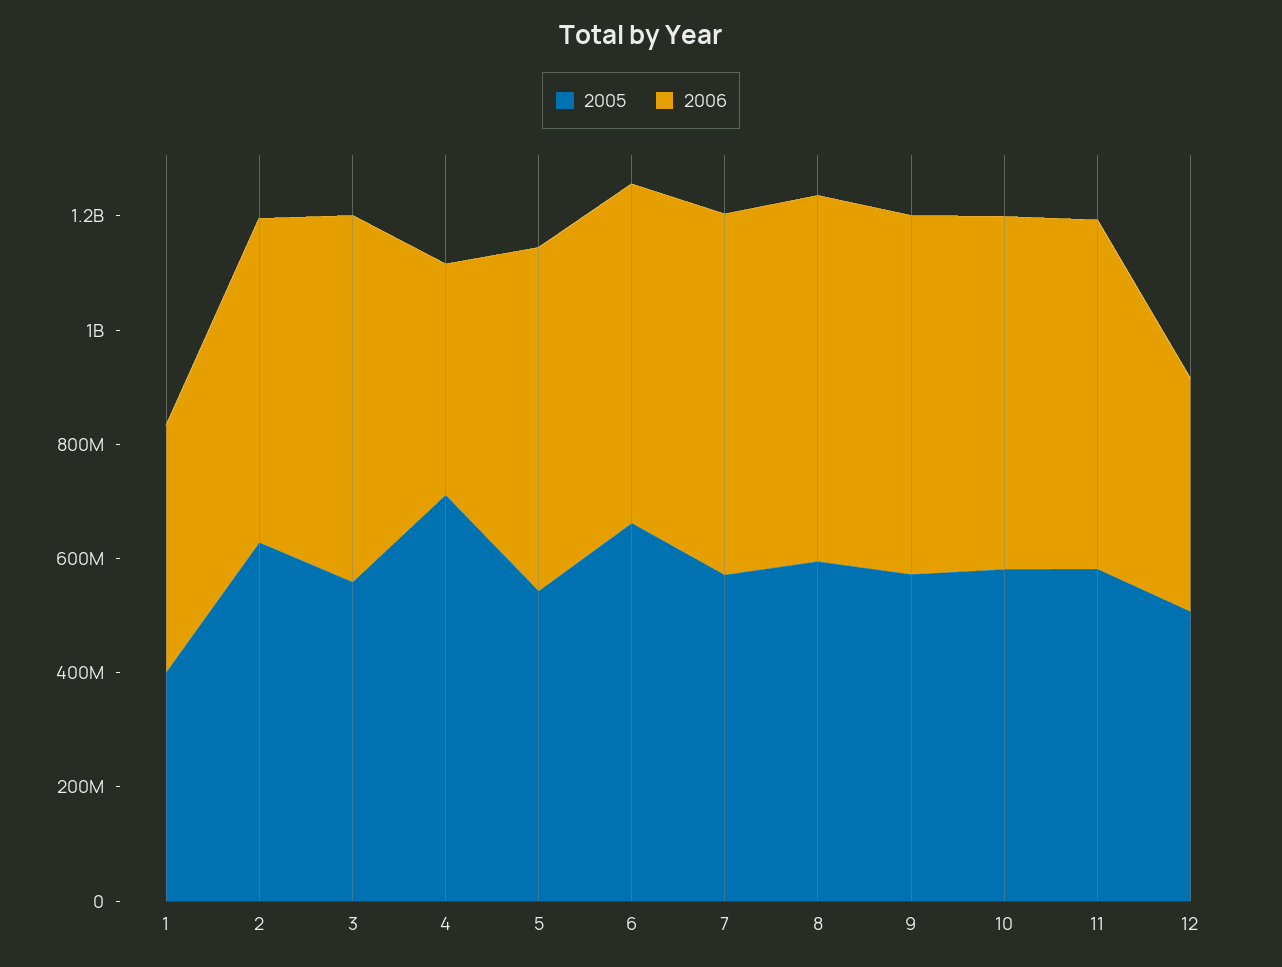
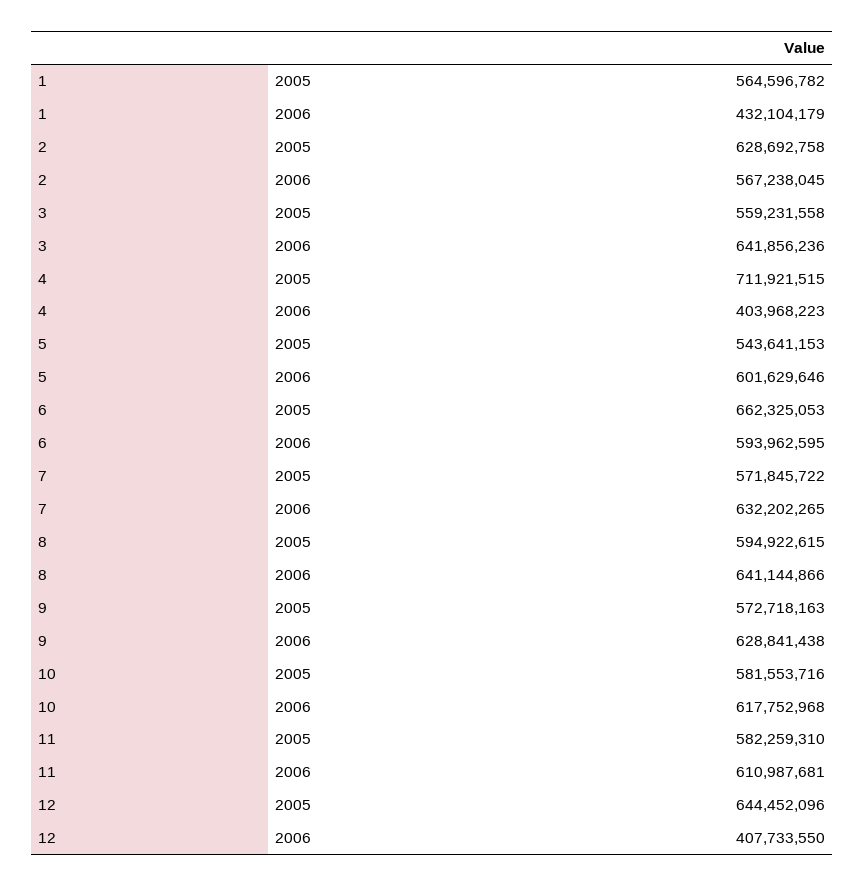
2005, 1: 400000000 -> 564596782
2005, 12: 500000000 -> 644452096

